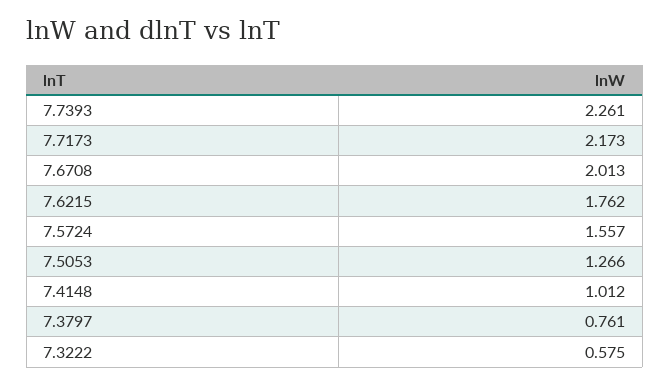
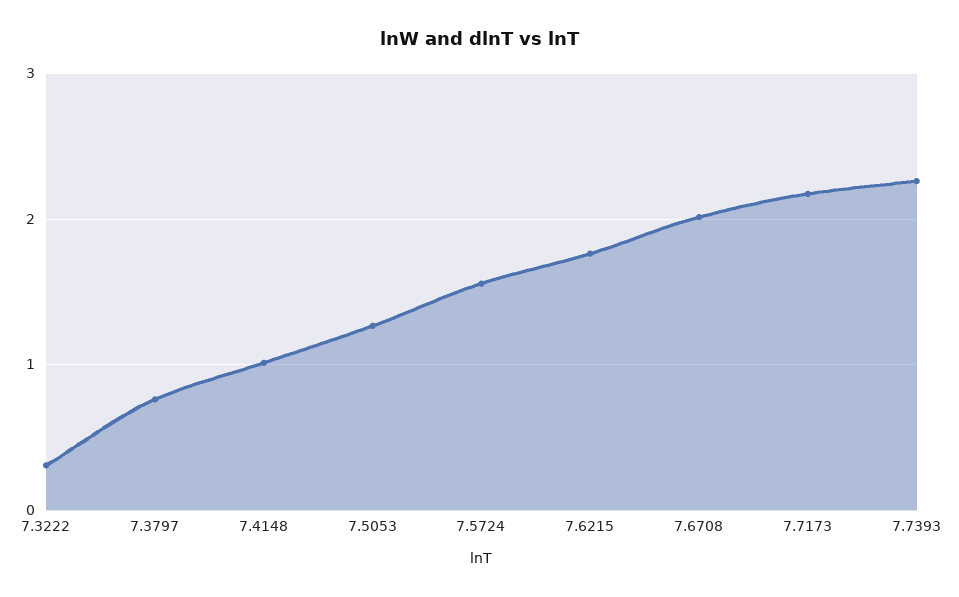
7.3222: 0.575 -> 0.3

